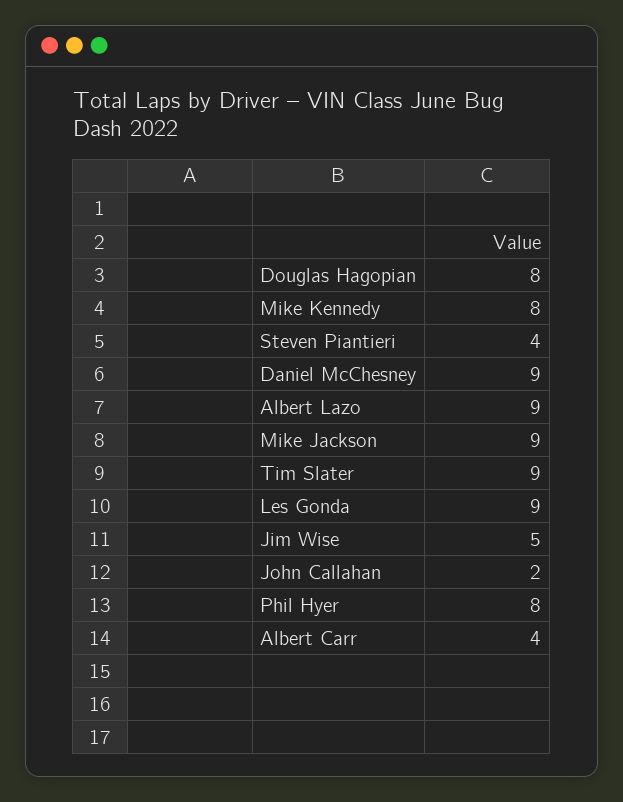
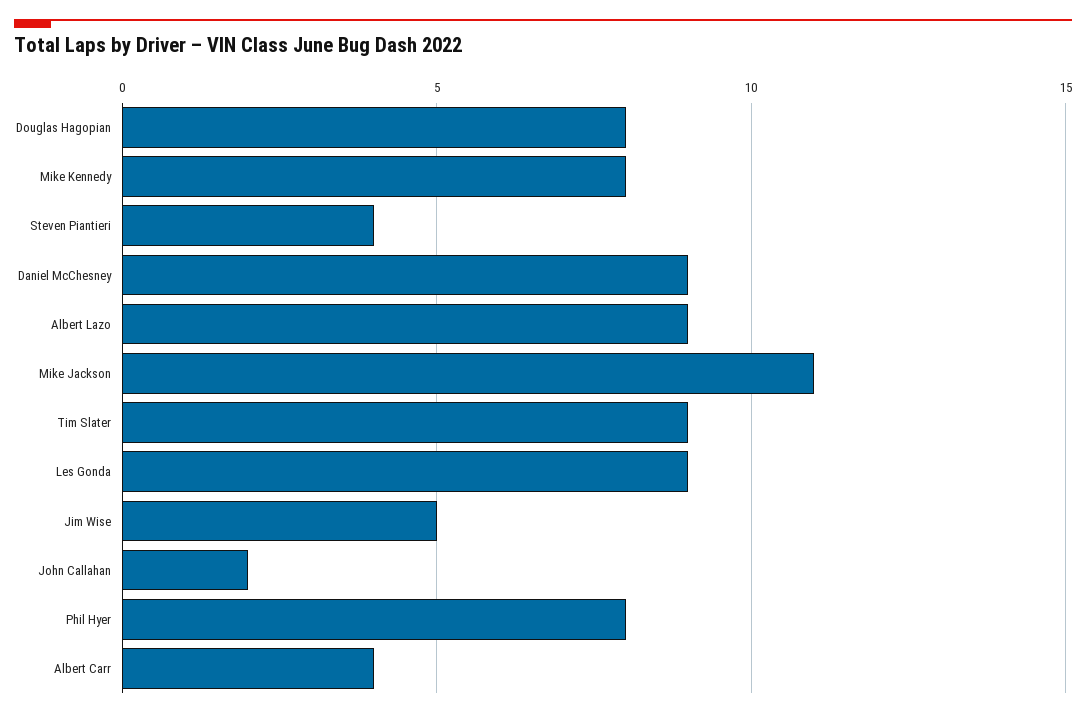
Mike Jackson: 9 -> 11

